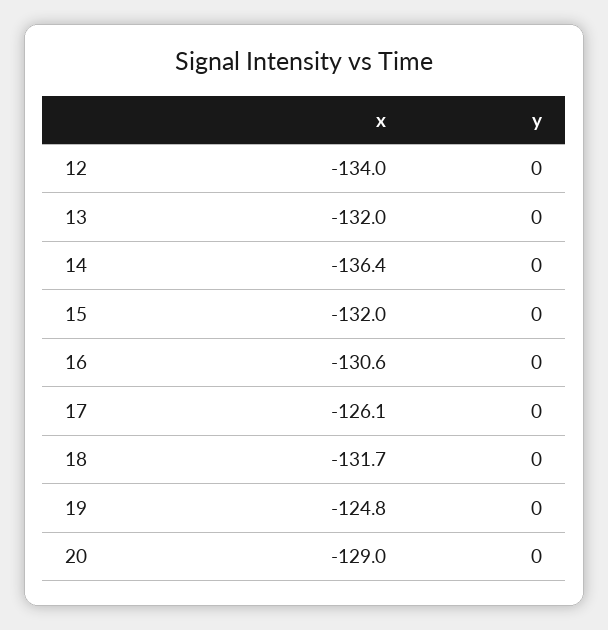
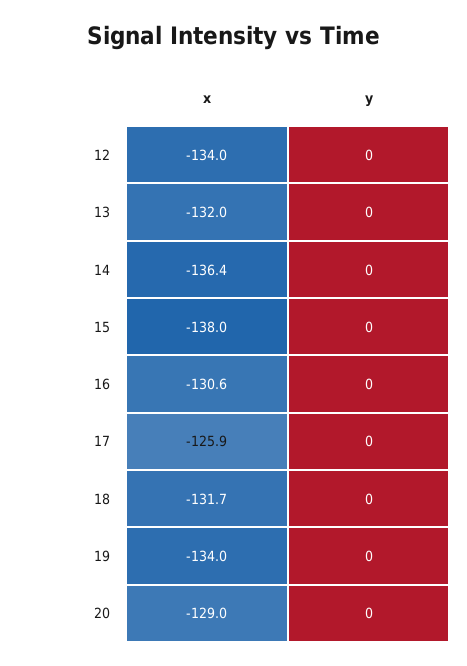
x, 15: -132 -> -138
x, 17: -126.1 -> -125.9
x, 19: -124.8 -> -134

